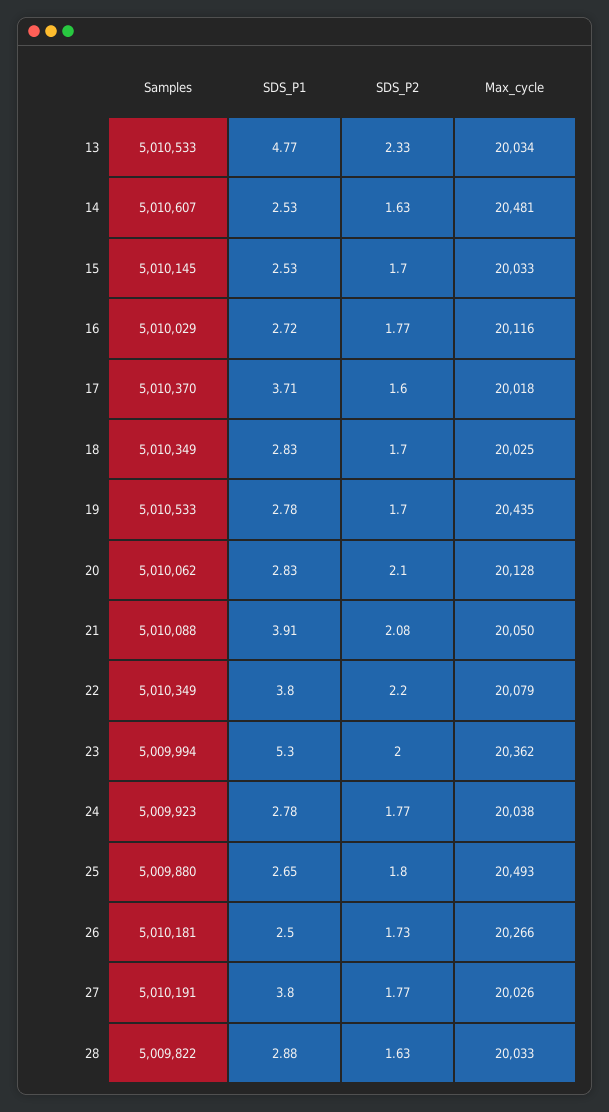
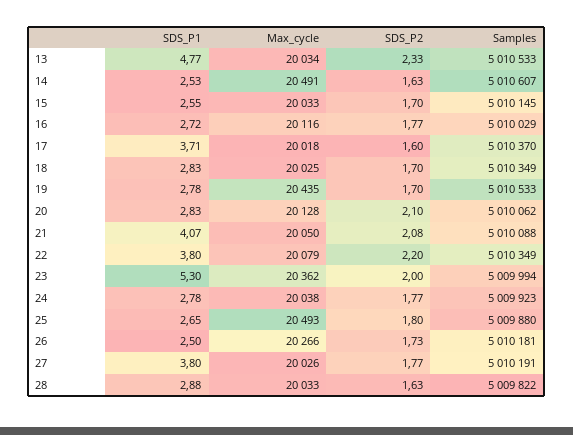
Max_cycle, 14: 20481 -> 20491
SDS_P1, 15: 2.53 -> 2.55
SDS_P1, 21: 3.91 -> 4.07

